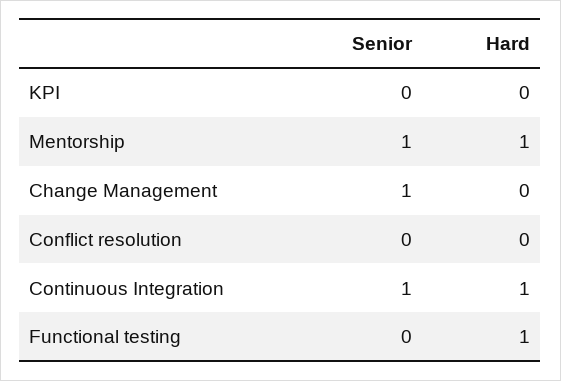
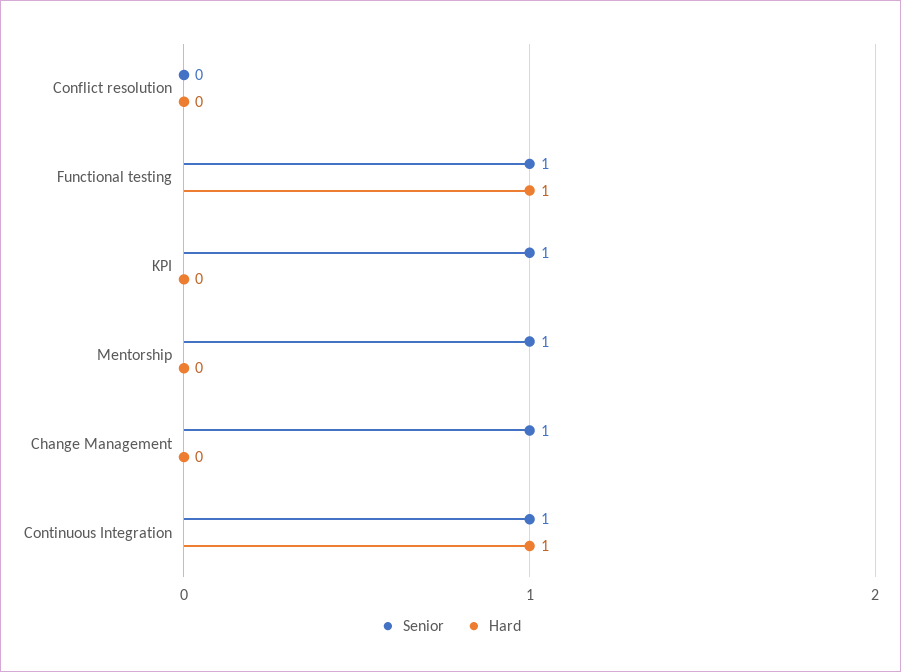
Senior, KPI: 0 -> 1
Hard, Mentorship: 1 -> 0
Senior, Functional testing: 0 -> 1

